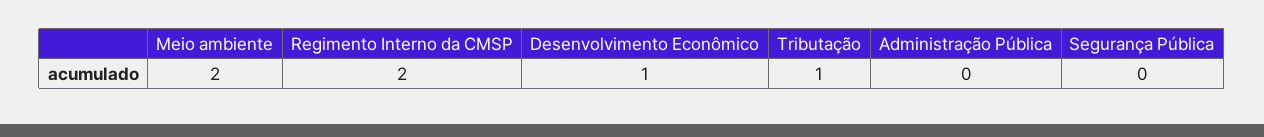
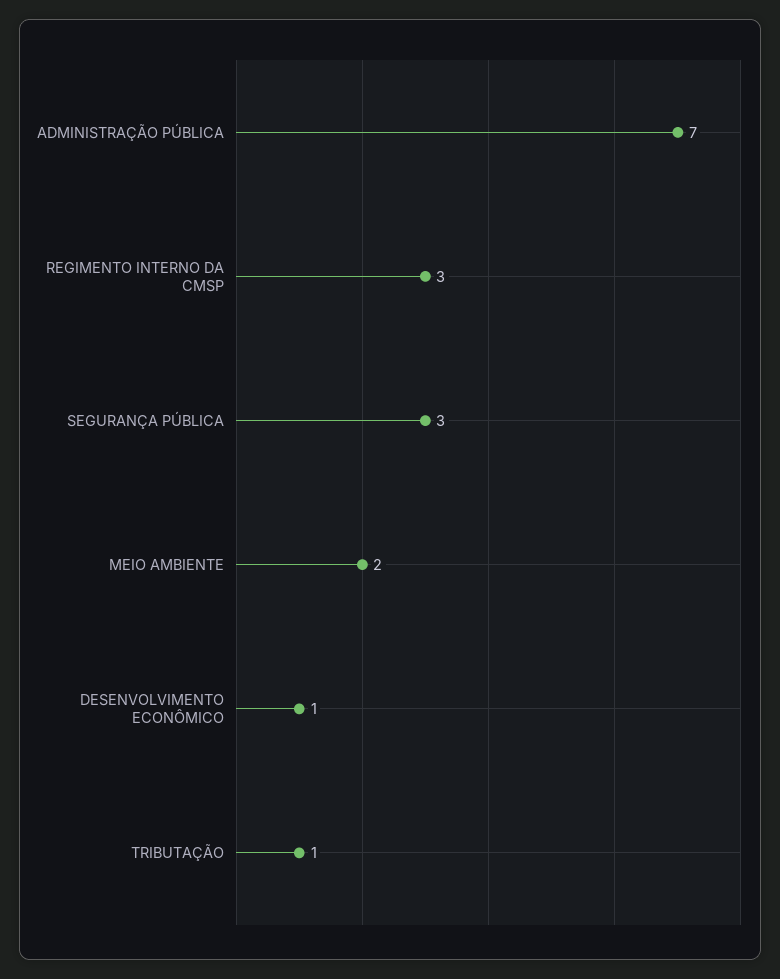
Regimento Interno da CMSP: 2 -> 3
Administração Pública: 0 -> 7
Segurança Pública: 0 -> 3

